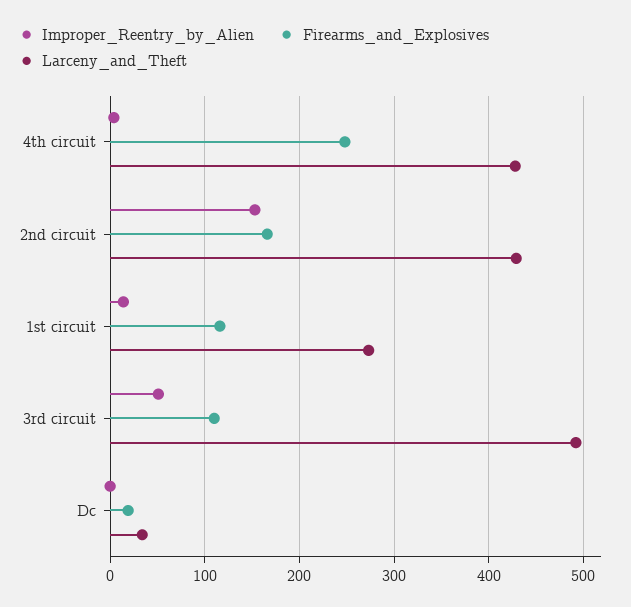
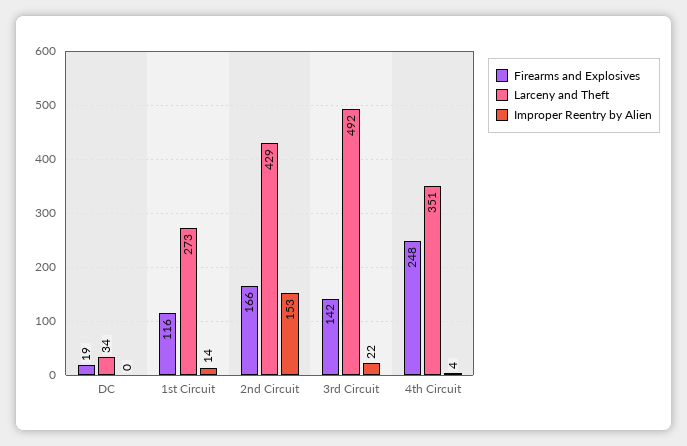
Larceny_and_Theft, 4th circuit: 430 -> 351
Improper_Reentry_by_Alien, 3rd circuit: 50 -> 22
Firearms_and_Explosives, 3rd circuit: 110 -> 142

